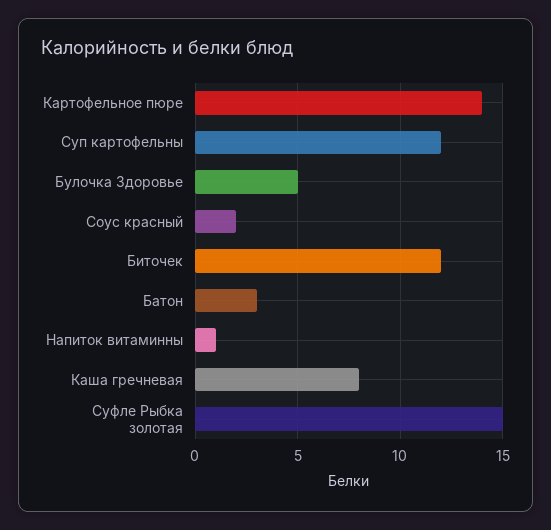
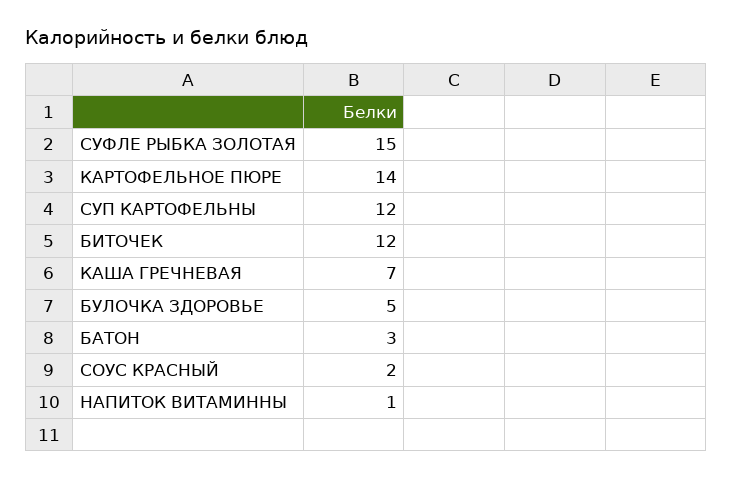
Каша гречневая: 8 -> 7

